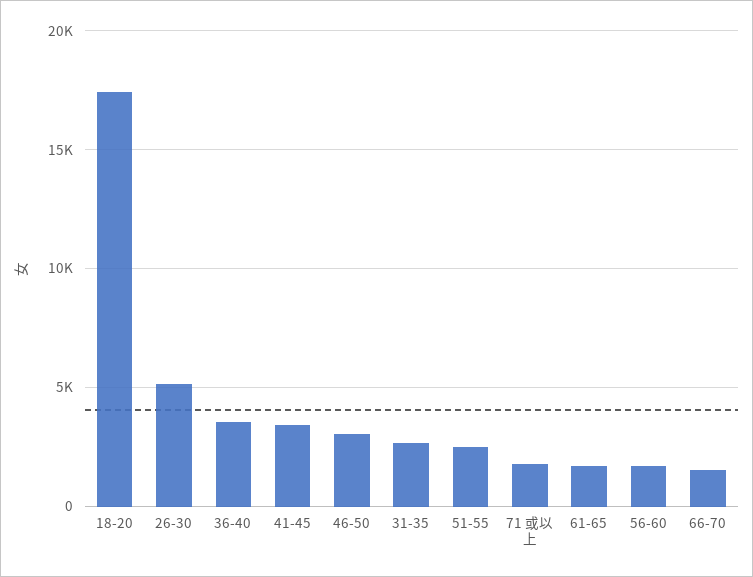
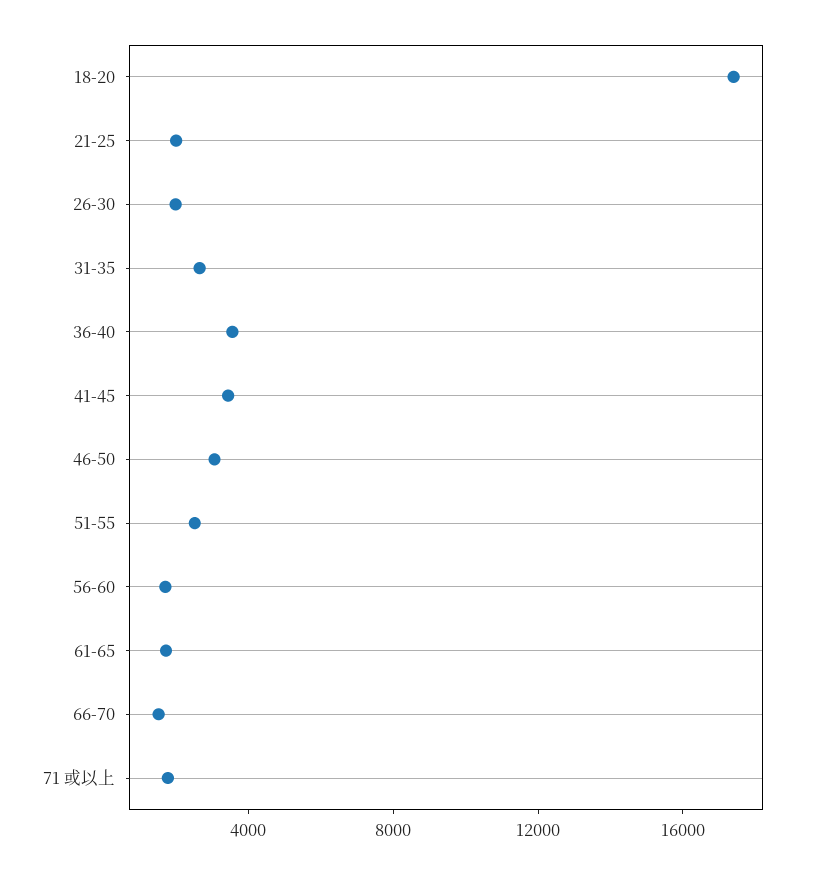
26-30: 5000 -> 2000
21-25: none -> 2000

